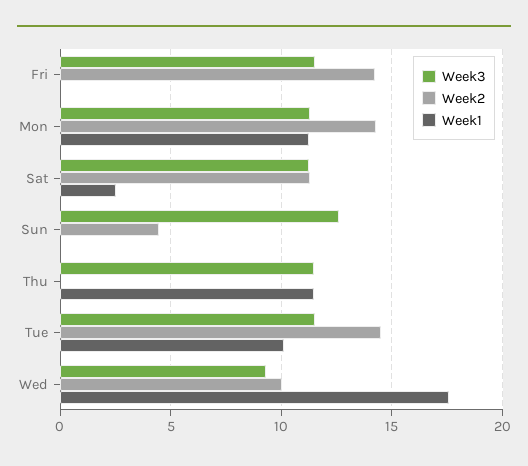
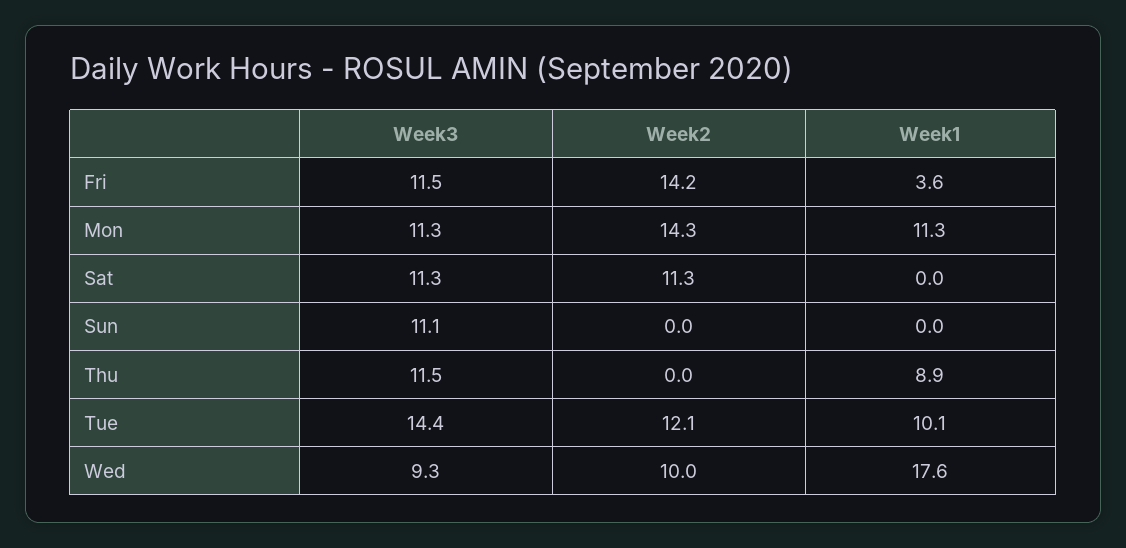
Week1, Fri: 0 -> 3.6
Week1, Sat: 2.5 -> 0
Week3, Sun: 12.5 -> 11.1
Week2, Sun: 4.5 -> 0
Week1, Thu: 11.5 -> 8.9
Week3, Tue: 11.5 -> 14.4
Week2, Tue: 14.5 -> 12.1

